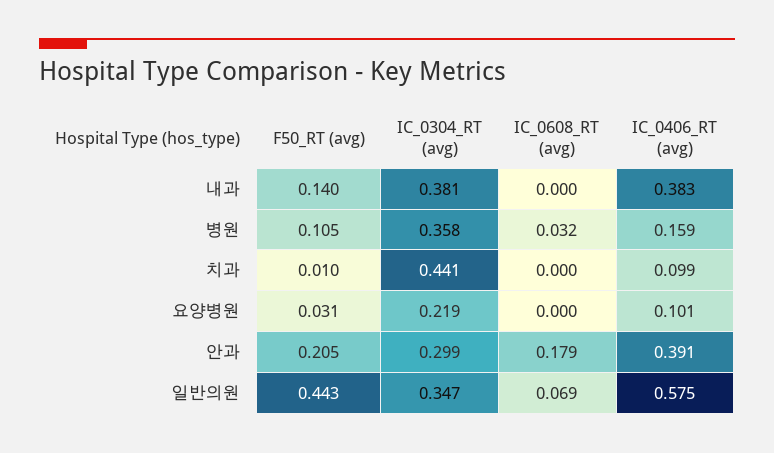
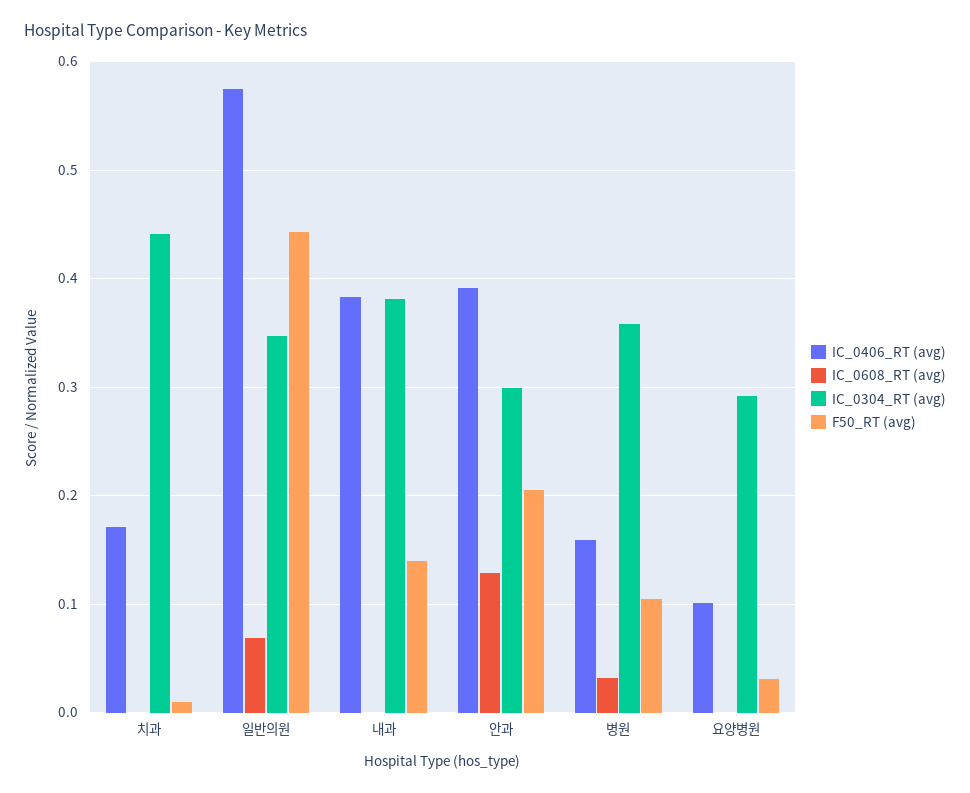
IC_0406_RT (avg), 치과: 0.099 -> 0.17
IC_0304_RT (avg), 요양병원: 0.219 -> 0.29
IC_0608_RT (avg), 안과: 0.179 -> 0.13

